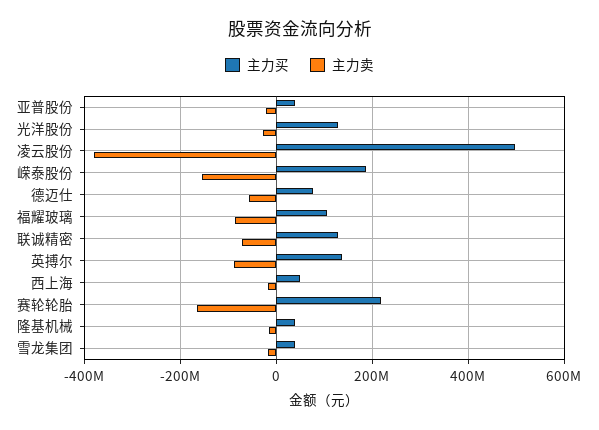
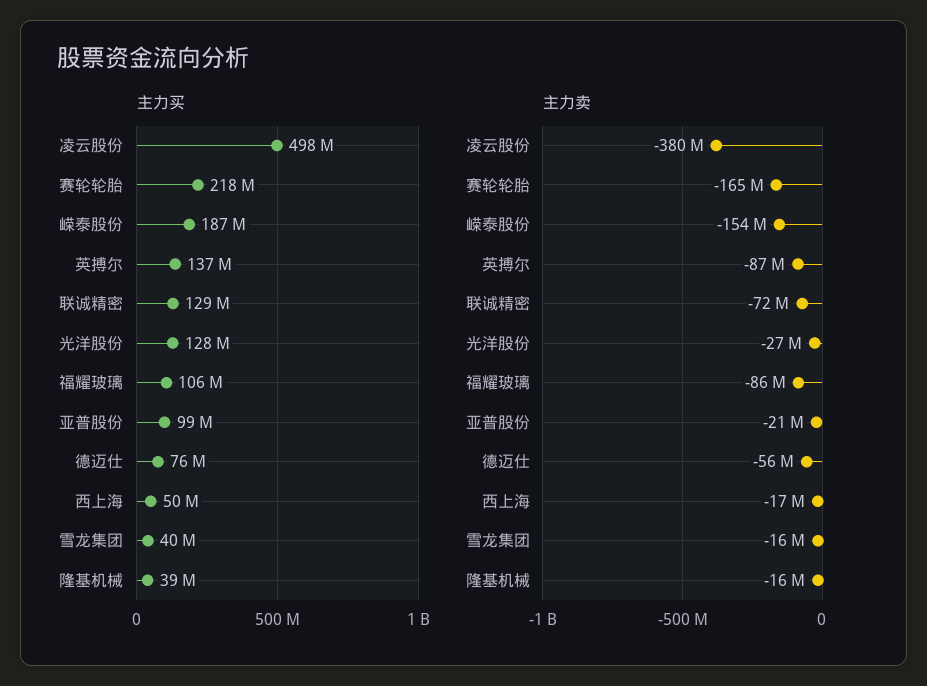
主力买, 亚普股份: 40000000 -> 99000000

